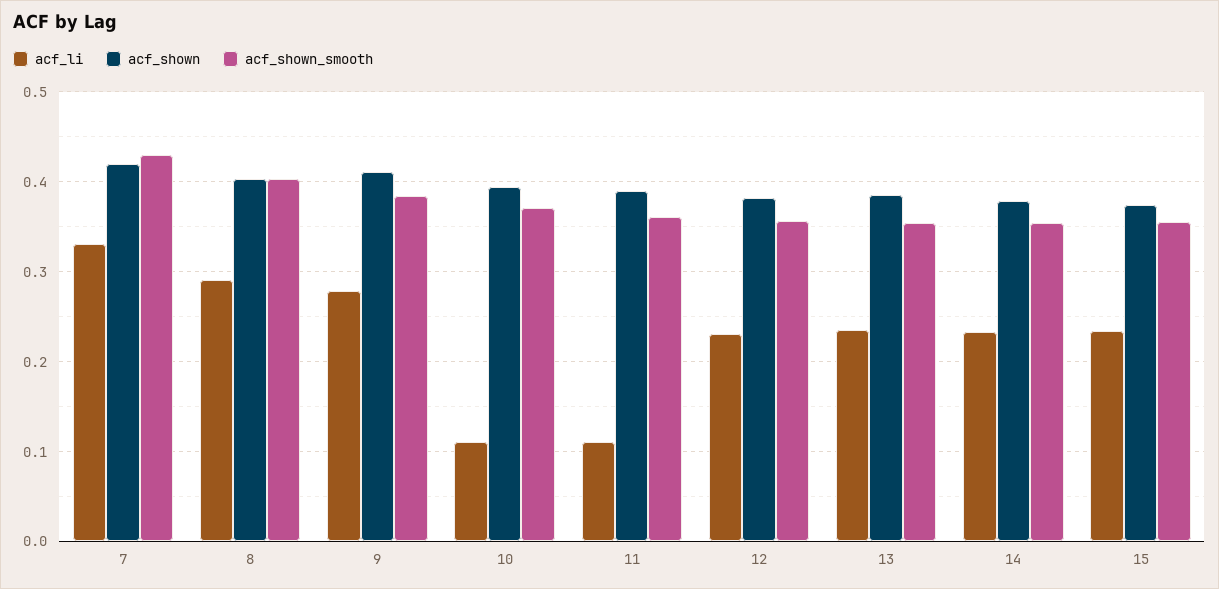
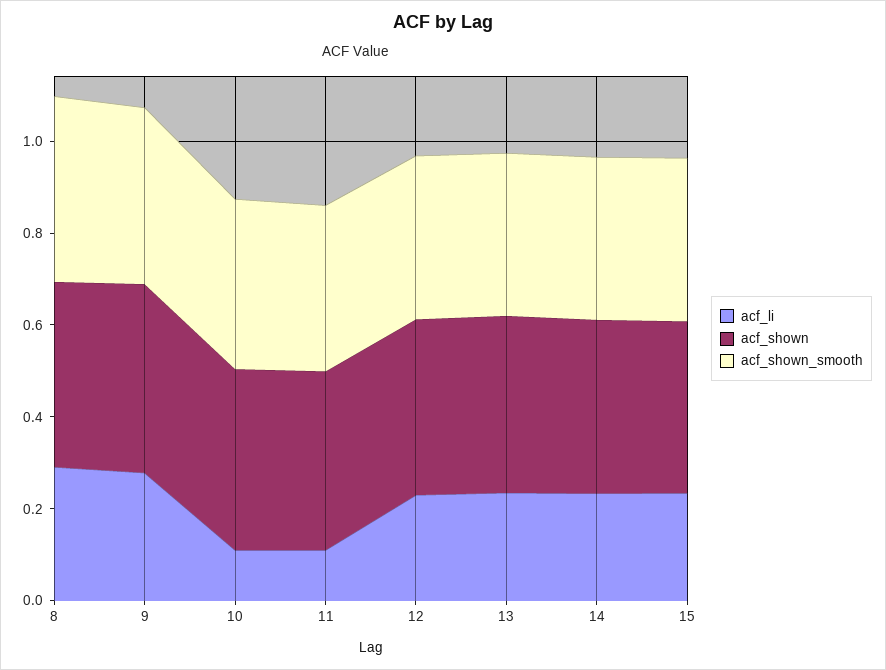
acf_li, 7: 0.33 -> none
acf_shown, 7: 0.42 -> none
acf_shown_smooth, 7: 0.43 -> none

